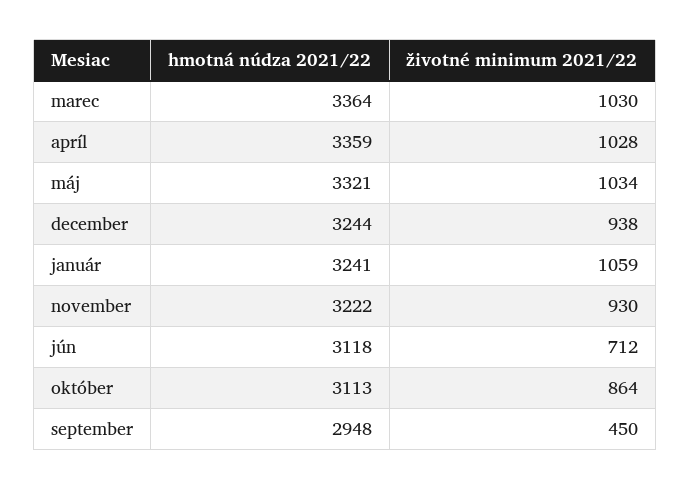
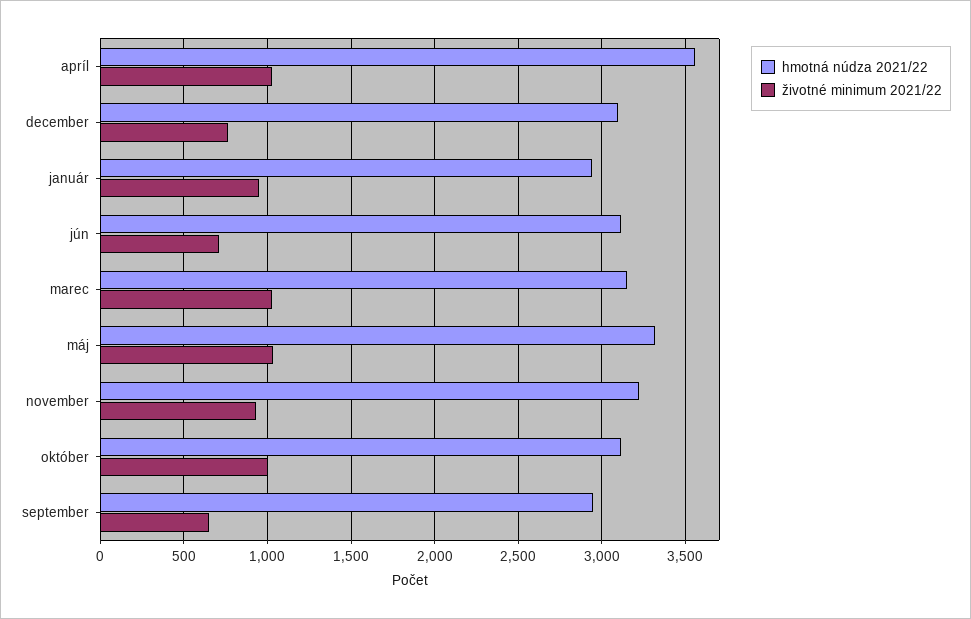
hmotná núdza 2021/22, marec: 3364 -> 3150
hmotná núdza 2021/22, apríl: 3359 -> 3550
hmotná núdza 2021/22, december: 3244 -> 3100
životné minimum 2021/22, december: 938 -> 750
hmotná núdza 2021/22, január: 3241 -> 2950
životné minimum 2021/22, január: 1059 -> 950
životné minimum 2021/22, október: 864 -> 1000
životné minimum 2021/22, september: 450 -> 650

